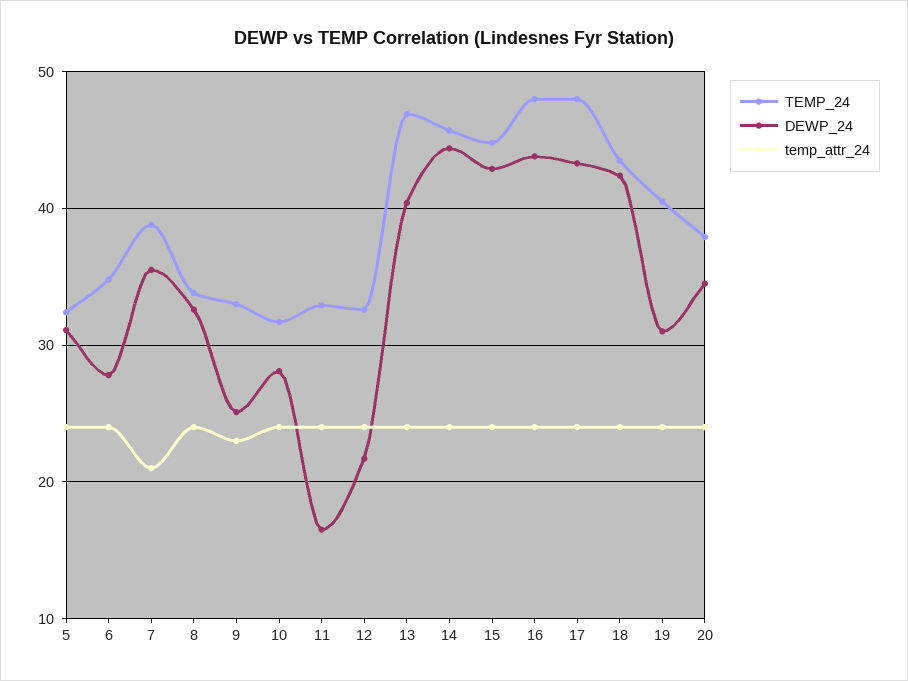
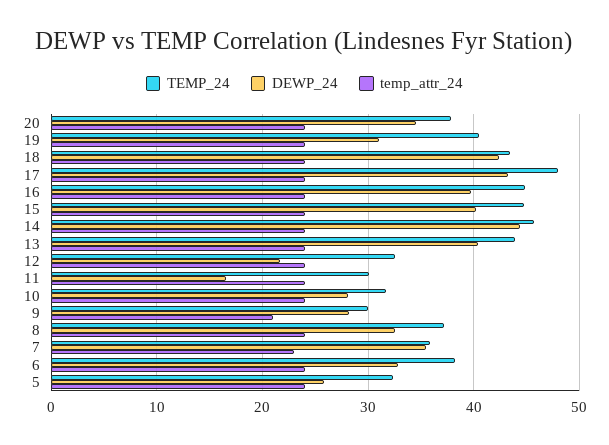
DEWP_24, 5: 31 -> 26
TEMP_24, 6: 35 -> 38
DEWP_24, 6: 28 -> 33
TEMP_24, 7: 39 -> 36
temp_attr_24, 7: 21 -> 23
TEMP_24, 8: 34 -> 37
TEMP_24, 9: 33 -> 30
DEWP_24, 9: 25 -> 28
temp_attr_24, 9: 23 -> 21
TEMP_24, 11: 33 -> 30
TEMP_24, 13: 47 -> 44
DEWP_24, 15: 43 -> 40
TEMP_24, 16: 48 -> 45
DEWP_24, 16: 44 -> 40

